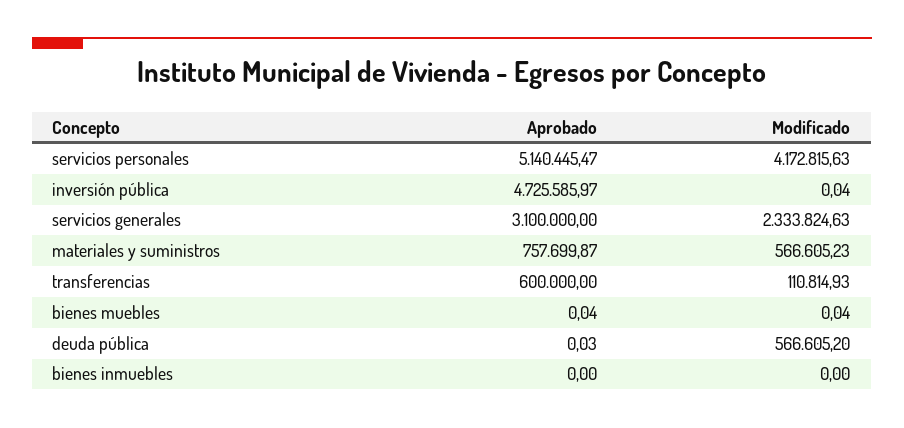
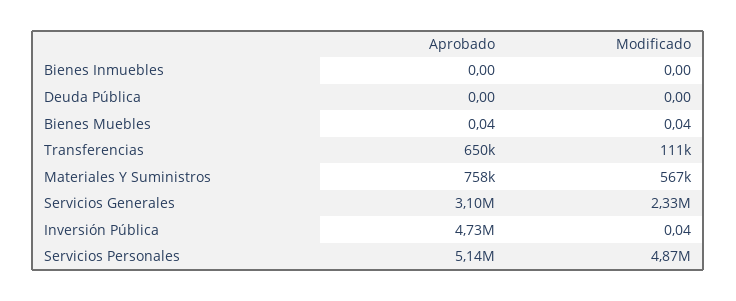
Modificado, servicios personales: 4172815.63 -> 4870000
Aprobado, transferencias: 600000 -> 650000
Aprobado, deuda pública: 0.03 -> 0
Modificado, deuda pública: 566605.2 -> 0

